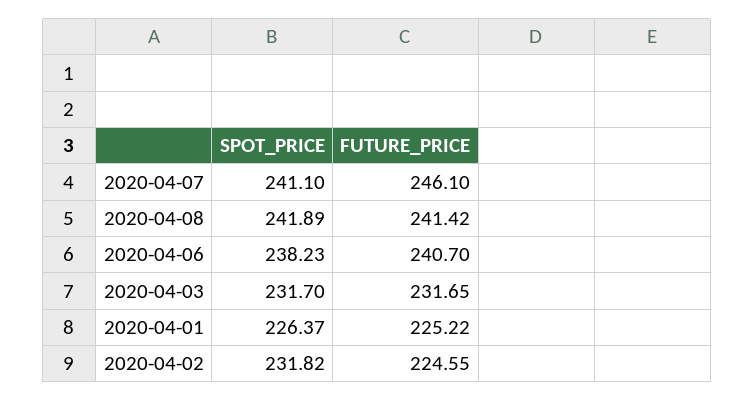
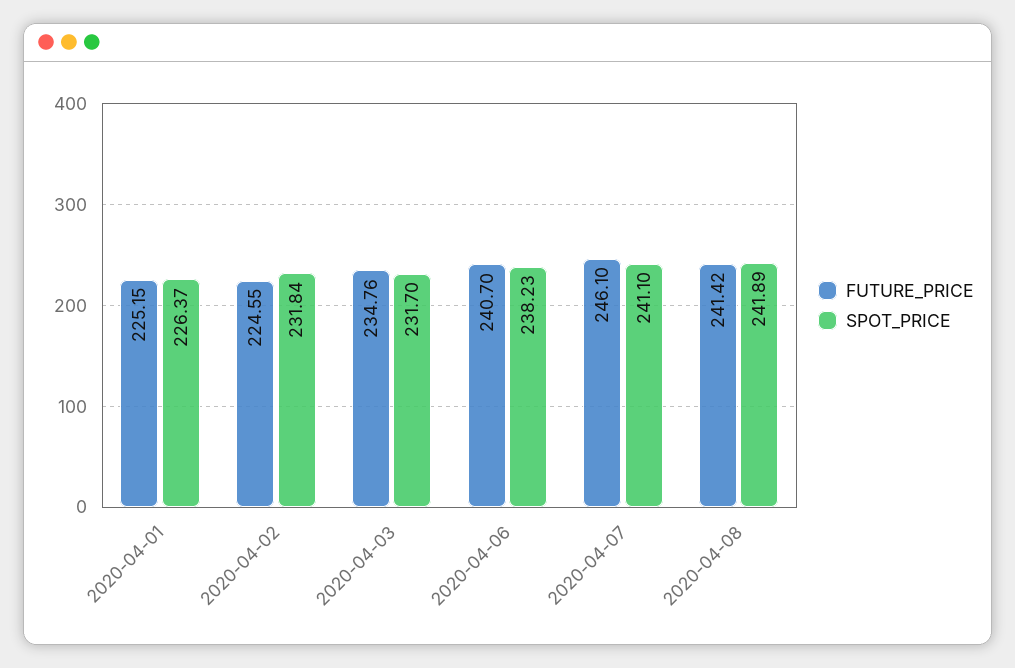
FUTURE_PRICE, 2020-04-03: 231.65 -> 234.76
FUTURE_PRICE, 2020-04-01: 225.22 -> 225.15
SPOT_PRICE, 2020-04-02: 231.82 -> 231.84

